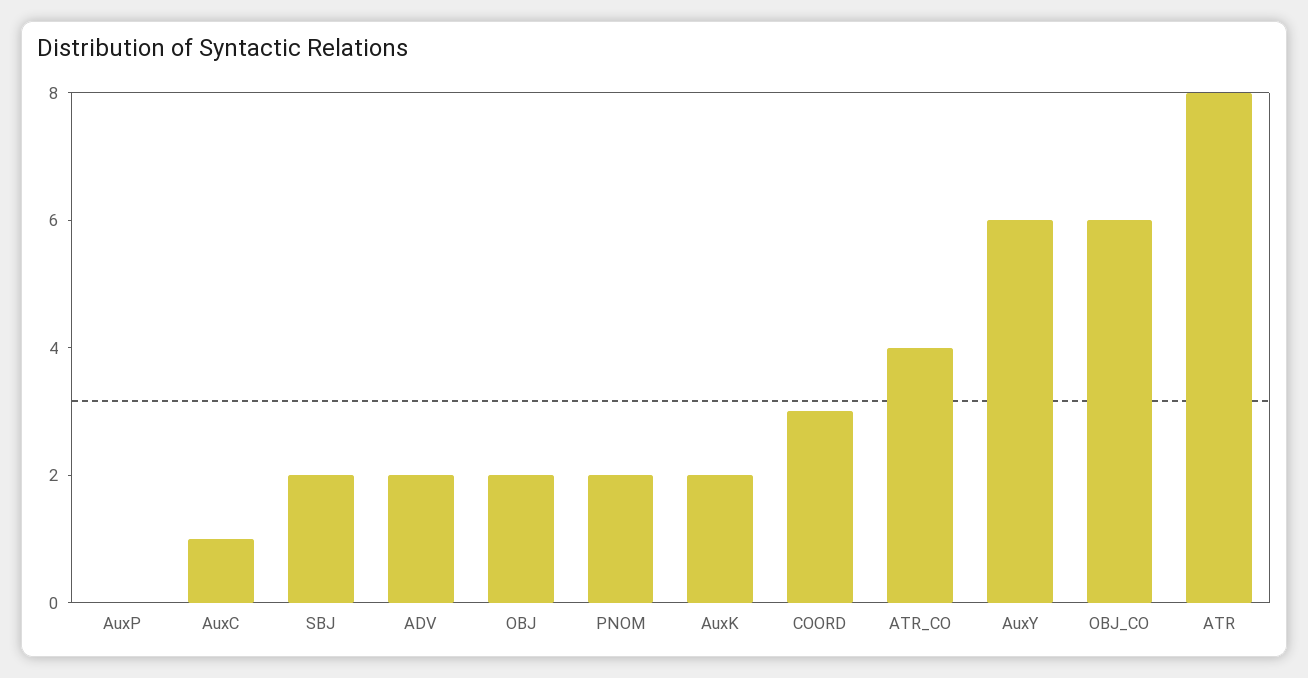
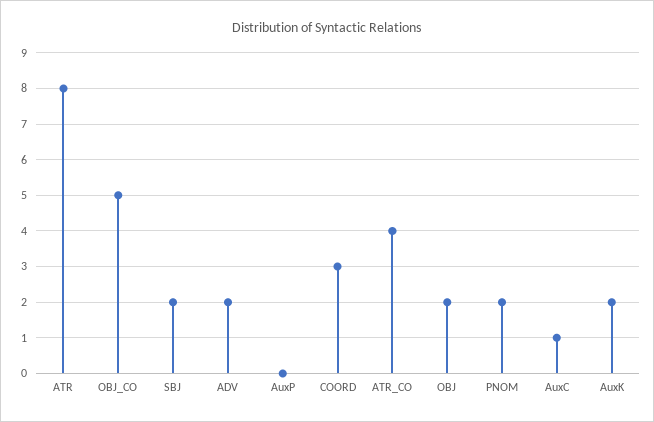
AuxY: 6 -> none
OBJ_CO: 6 -> 5

